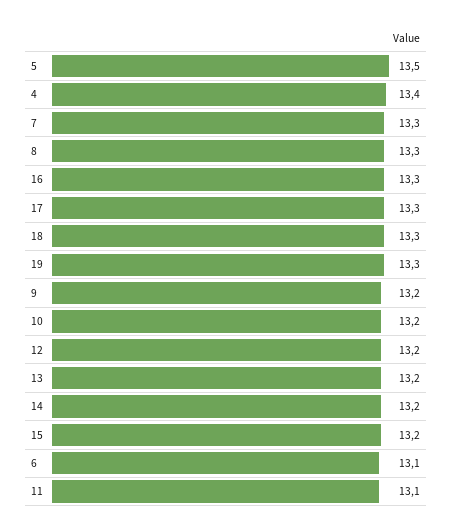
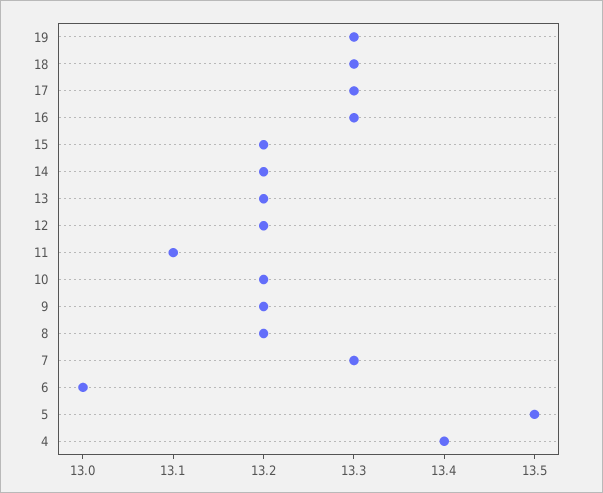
8: 13.3 -> 13.2
6: 13.1 -> 13

